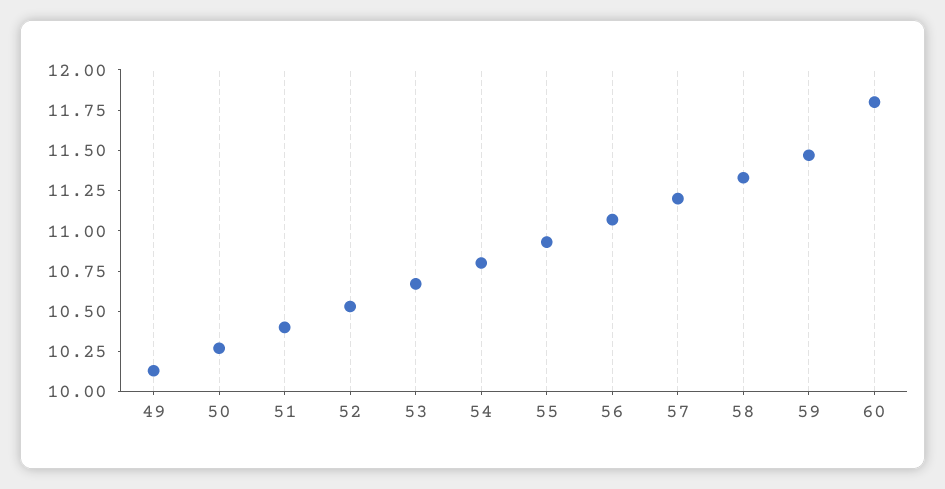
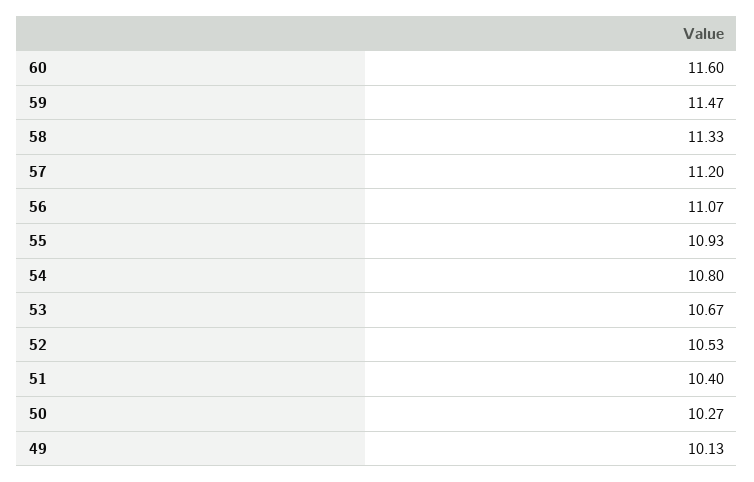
60: 11.8 -> 11.6

